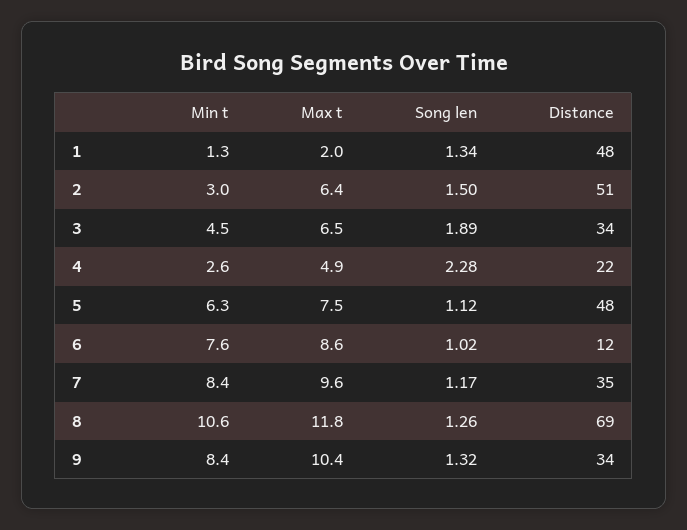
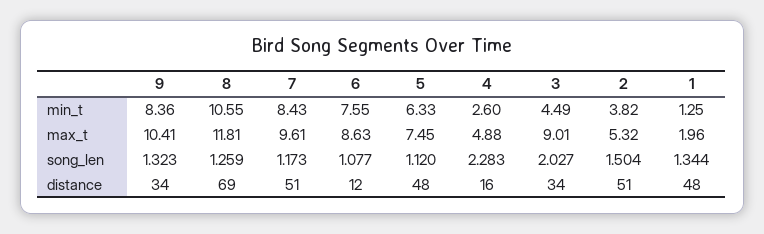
Min t, 2: 3 -> 3.82
Max t, 2: 6.4 -> 5.32
Max t, 3: 6.5 -> 9.01
Song len, 3: 1.89 -> 2.027
Distance, 4: 22 -> 16
Song len, 6: 1.02 -> 1.077
Distance, 7: 35 -> 51

